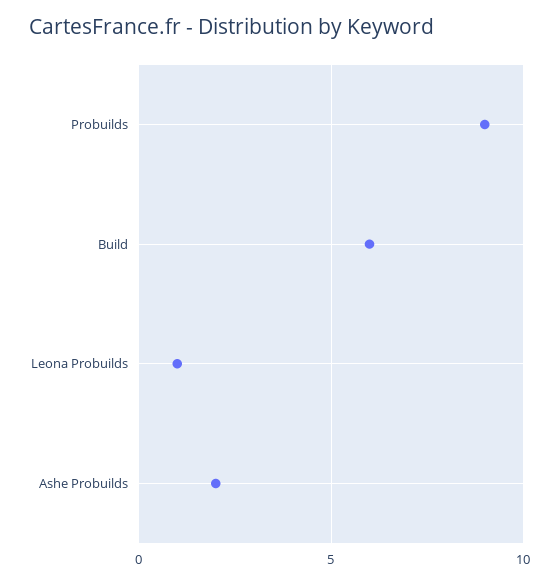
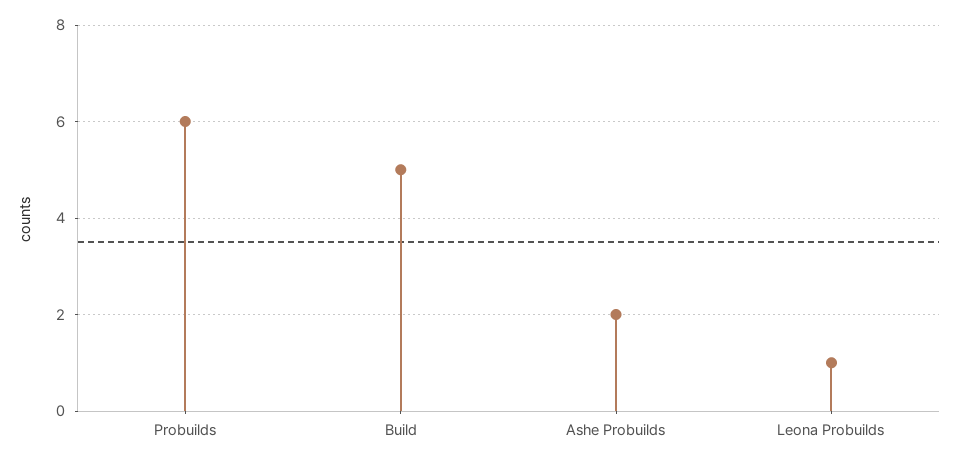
Probuilds: 9 -> 6
Build: 6 -> 5

